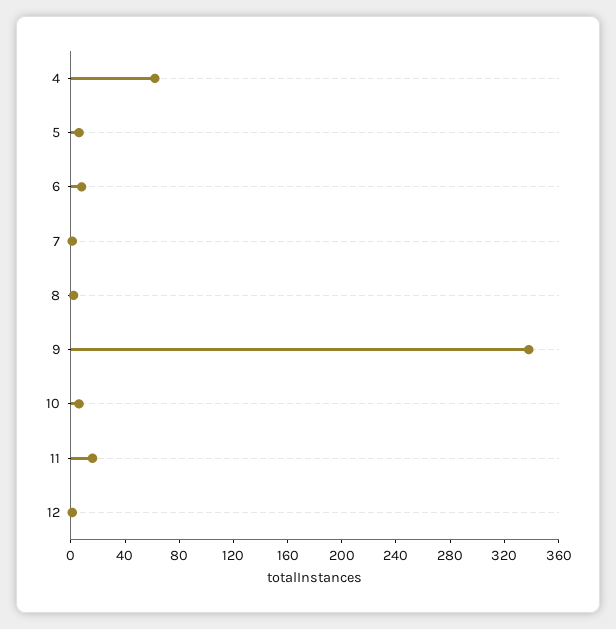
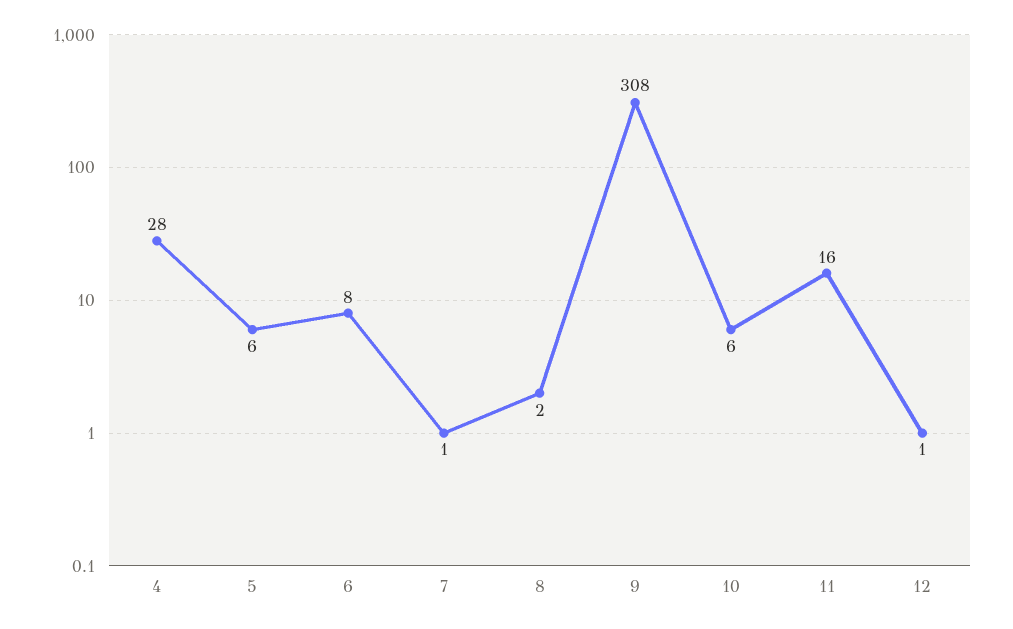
4: 60 -> 28
9: 340 -> 308

